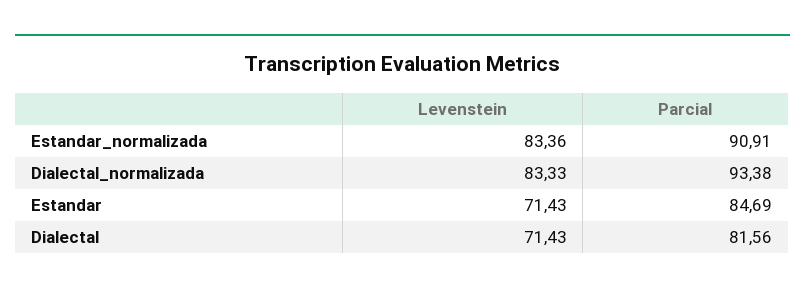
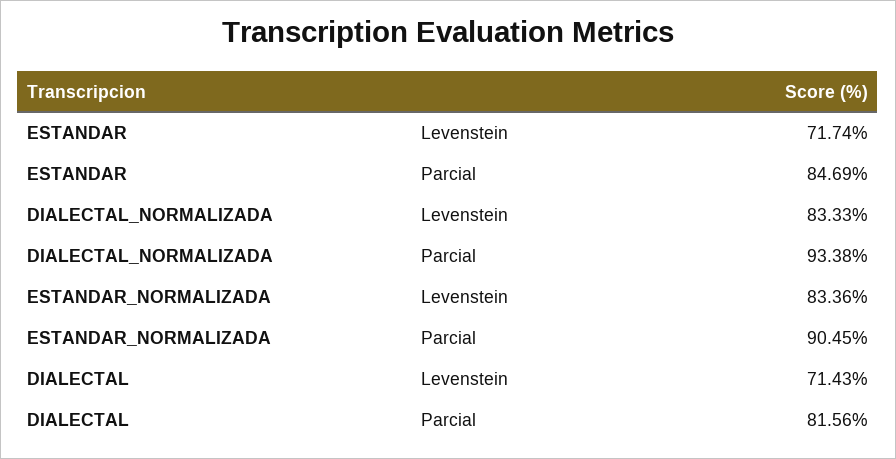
Parcial, Estandar_normalizada: 90.91 -> 90.45
Levenstein, Estandar: 71.43 -> 71.74

